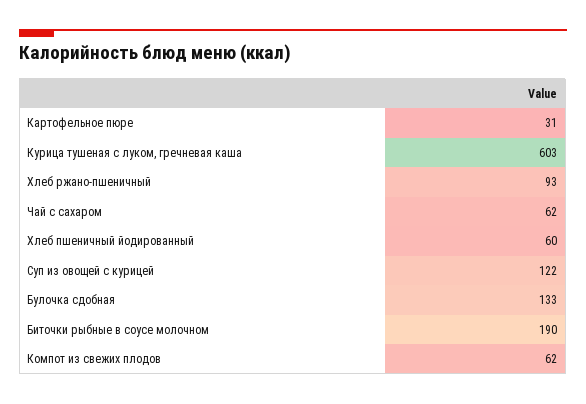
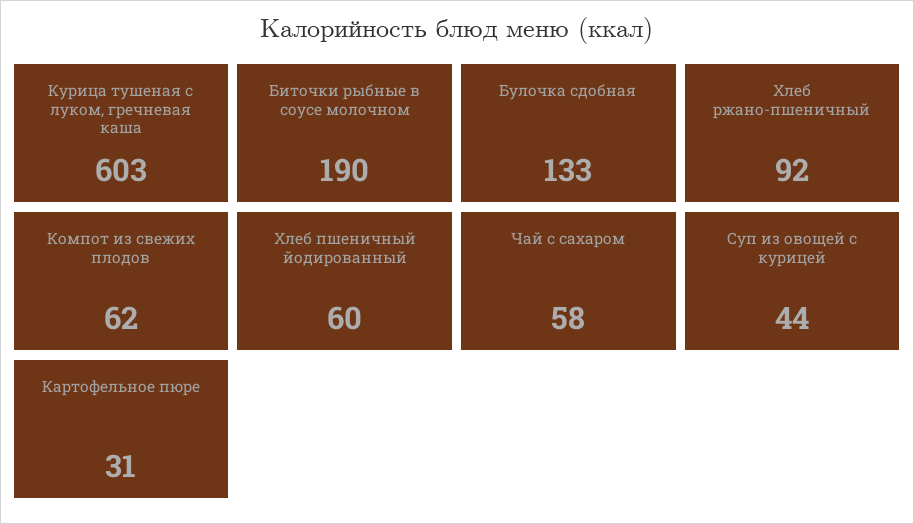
Хлеб ржано-пшеничный: 93 -> 92
Чай с сахаром: 62 -> 58
Суп из овощей с курицей: 122 -> 44

